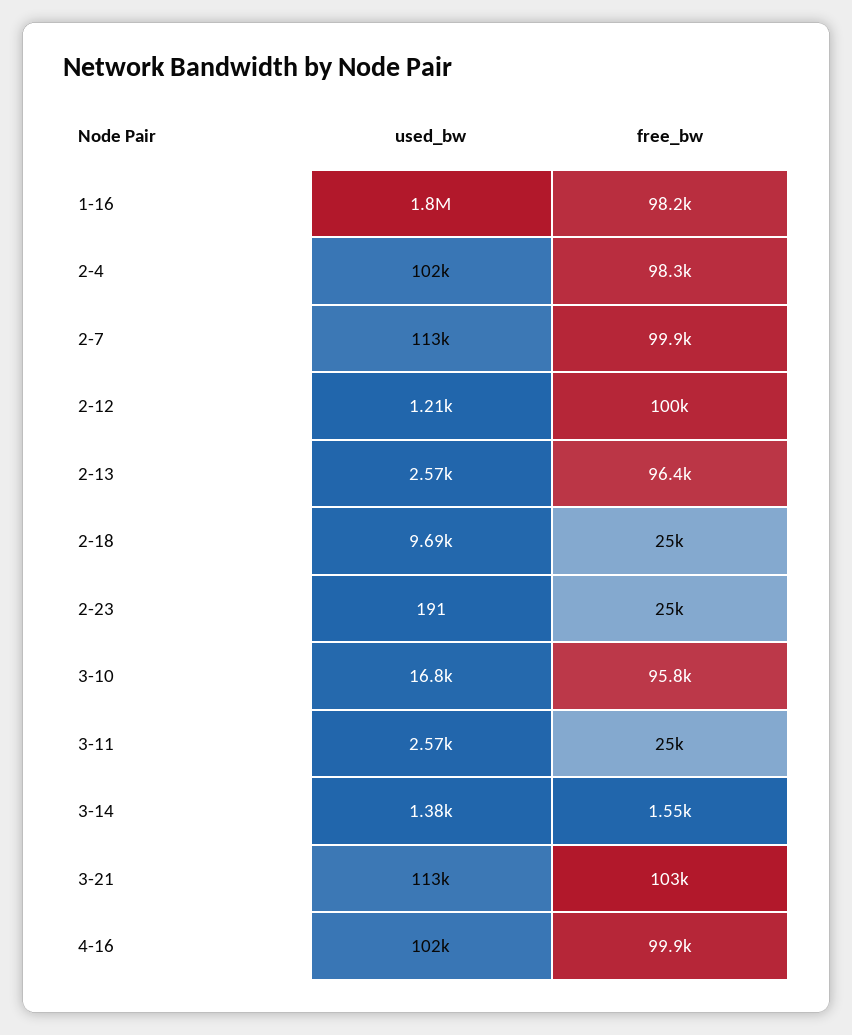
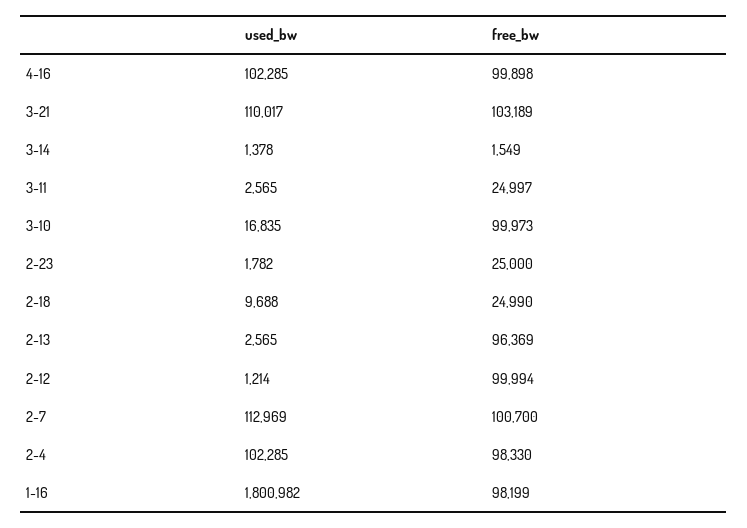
free_bw, 2-7: 99900 -> 100700
used_bw, 2-23: 191 -> 1782
free_bw, 3-10: 95800 -> 99973
used_bw, 3-21: 113000 -> 110017

